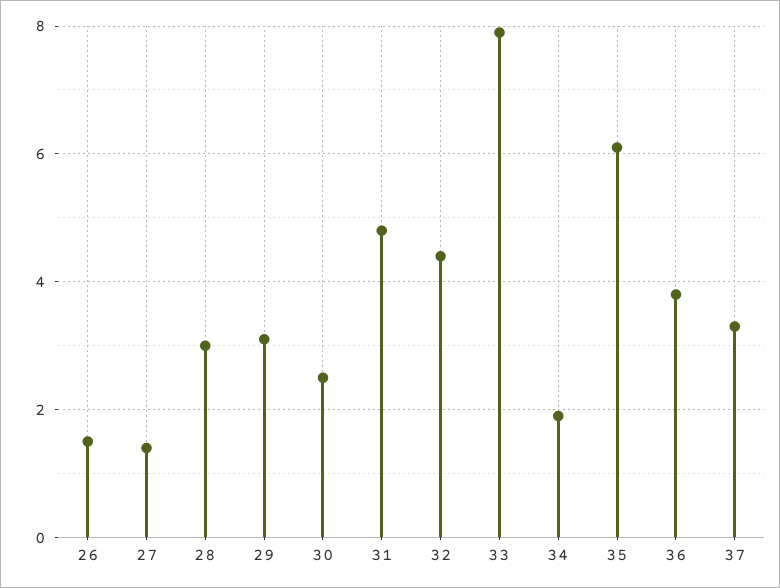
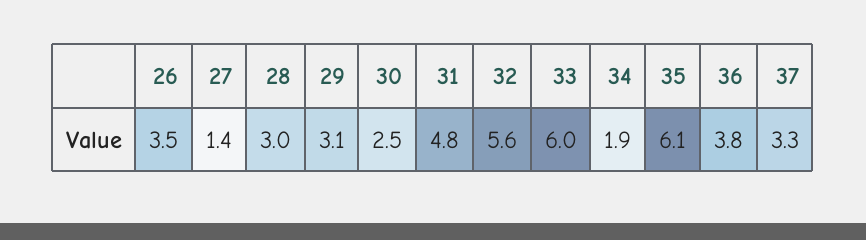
26: 1.5 -> 3.5
32: 4.5 -> 5.6
33: 8 -> 6

